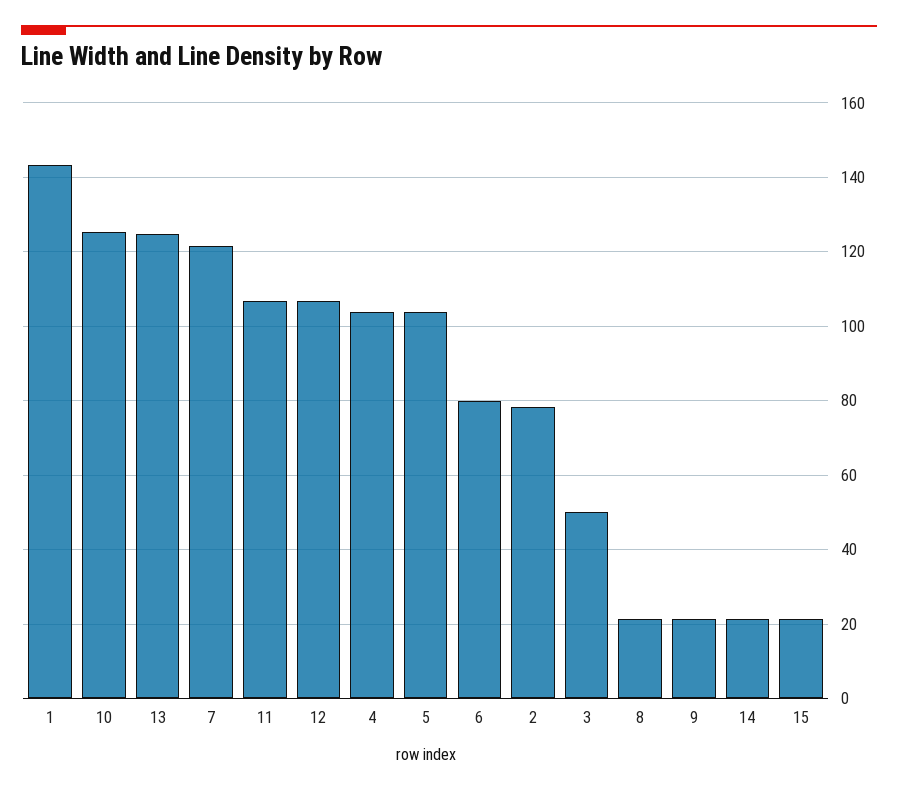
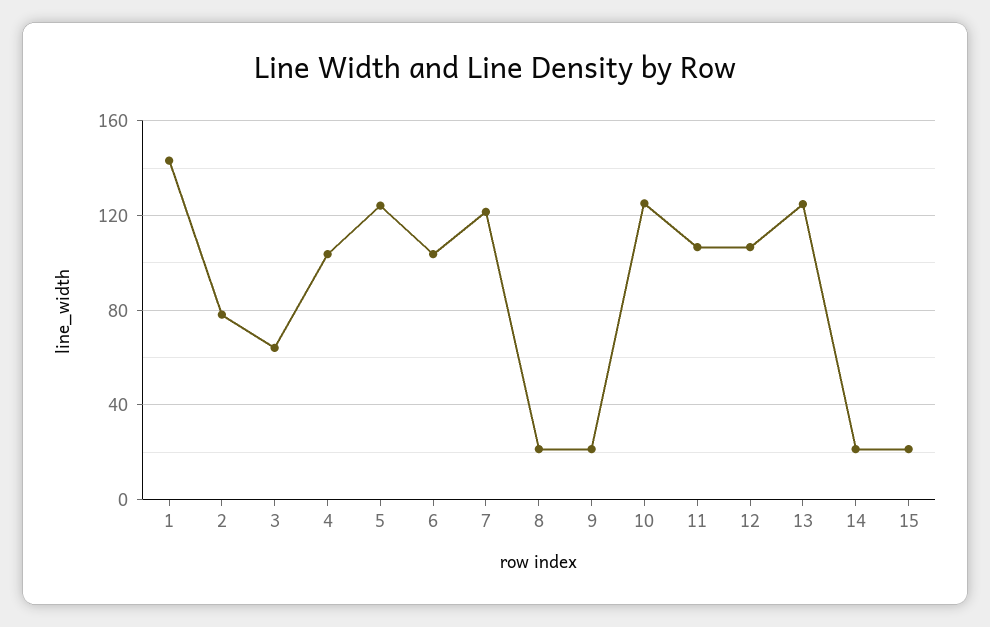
5: 104 -> 125
6: 80 -> 105
3: 50 -> 65

